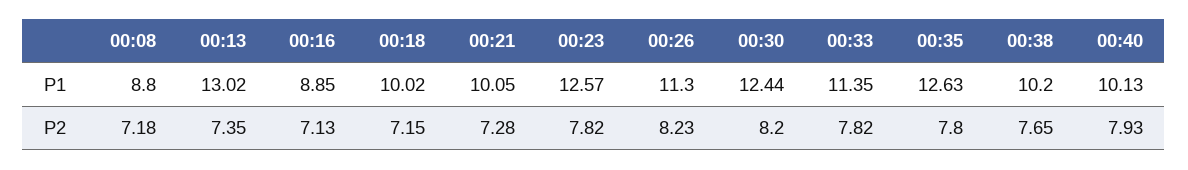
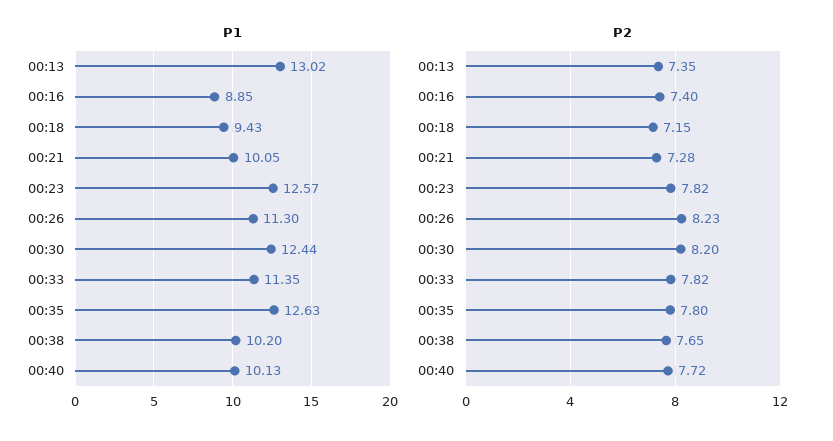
P1, 00:08: 8.8 -> none
P1, 00:18: 10.02 -> 9.43
P2, 00:08: 7.18 -> none
P2, 00:16: 7.13 -> 7.4
P2, 00:40: 7.93 -> 7.72

